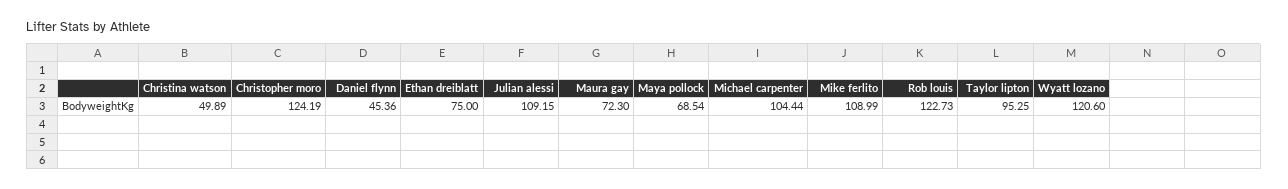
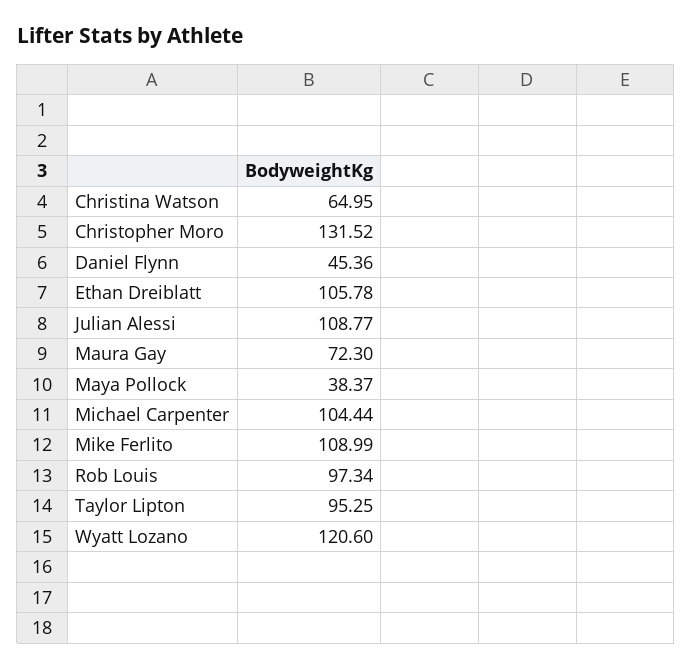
Christina watson: 49.89 -> 64.95
Christopher moro: 124.19 -> 131.52
Ethan dreiblatt: 75 -> 105.78
Julian alessi: 109.15 -> 108.77
Maya pollock: 68.54 -> 38.37
Rob louis: 122.73 -> 97.34

